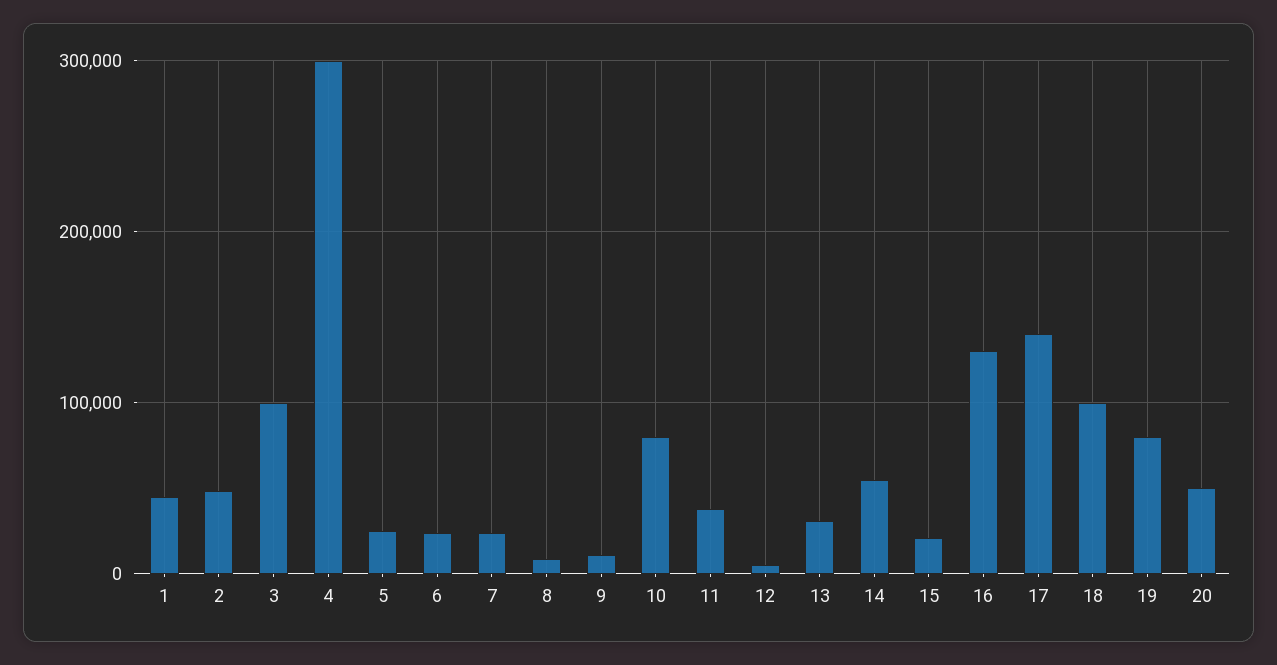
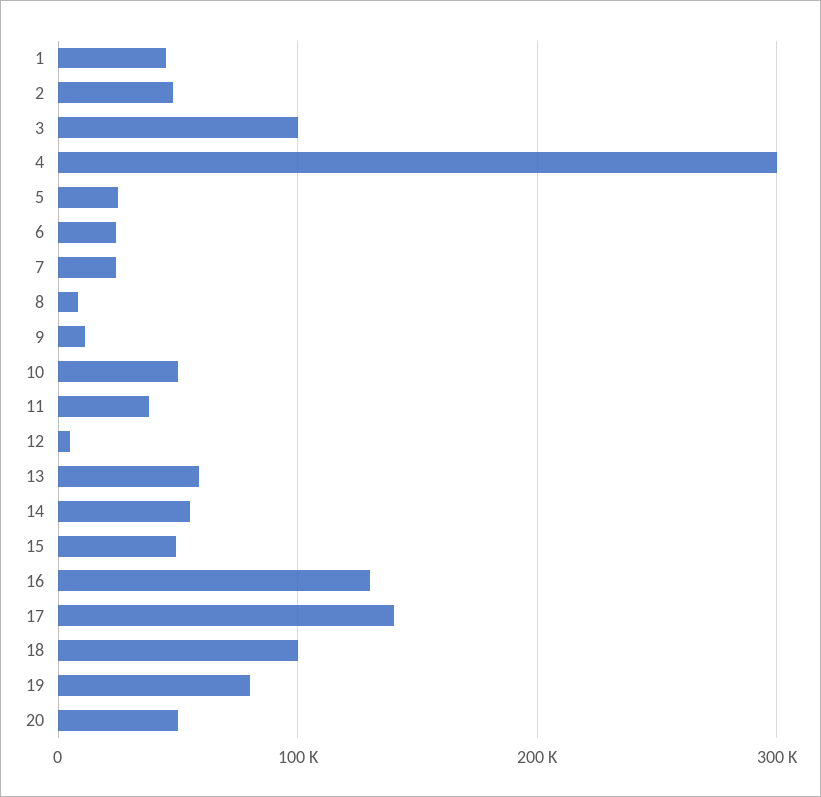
10: 80000 -> 50000
13: 30000 -> 60000
15: 20000 -> 50000

